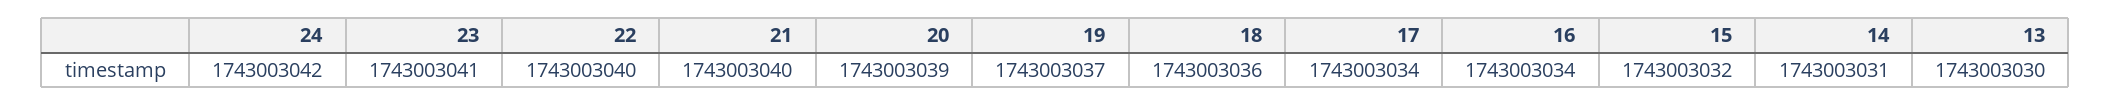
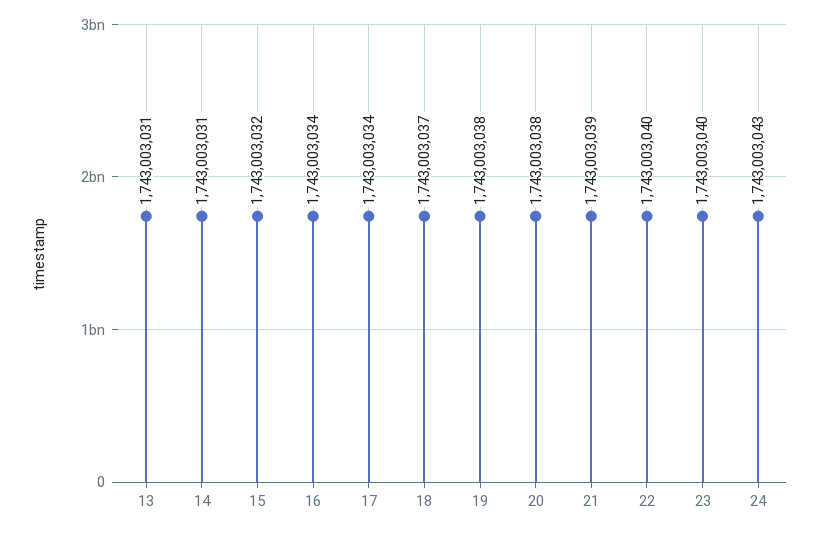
24: 1743003042 -> 1743003043
23: 1743003041 -> 1743003040
21: 1743003040 -> 1743003039
20: 1743003039 -> 1743003038
19: 1743003037 -> 1743003038
18: 1743003036 -> 1743003037
13: 1743003030 -> 1743003031

